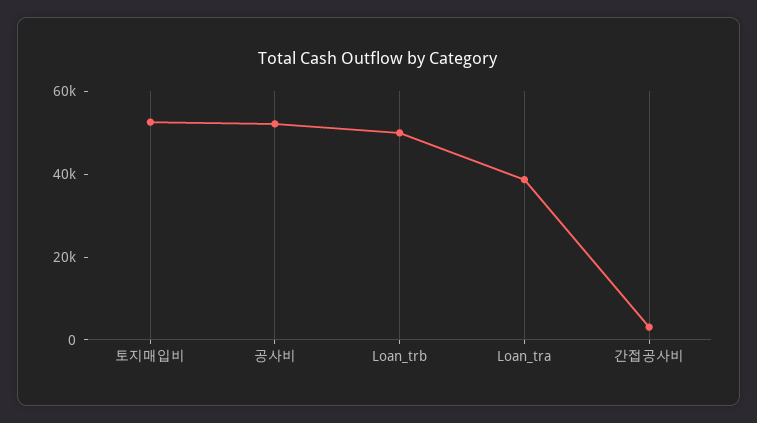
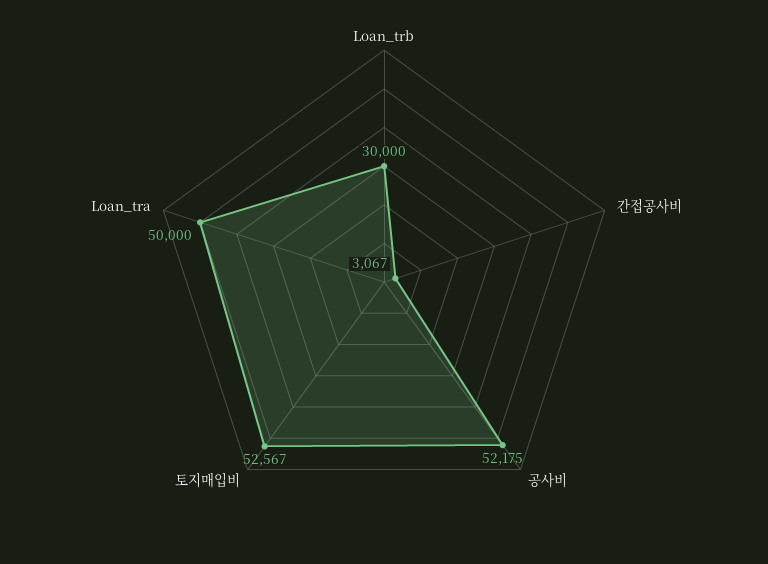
Loan_trb: 50000 -> 30000
Loan_tra: 40000 -> 50000

